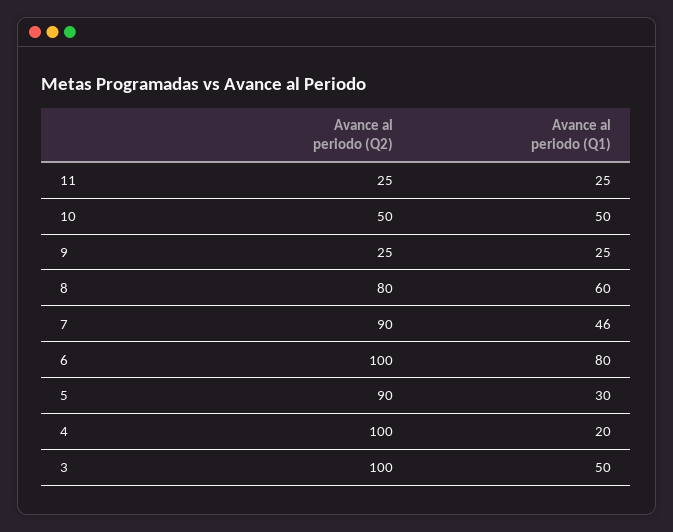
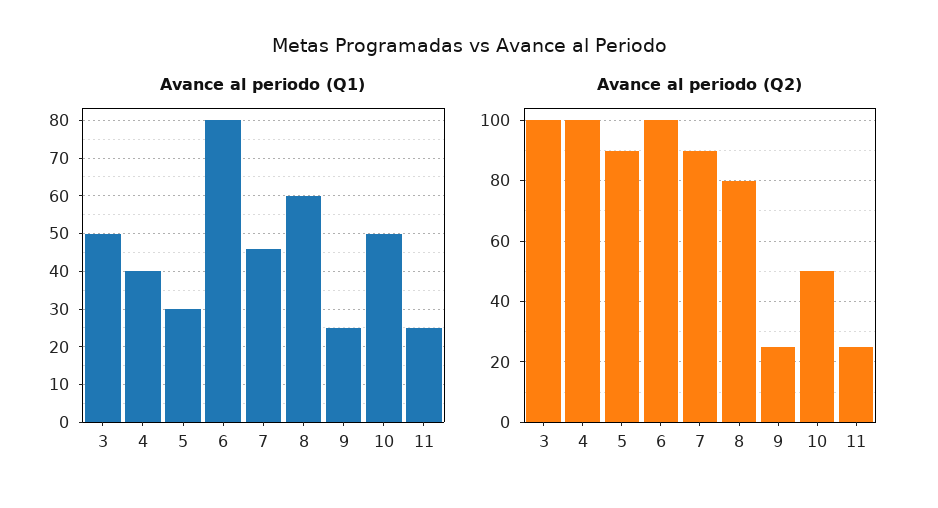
Avance al periodo (Q1), 4: 20 -> 40

